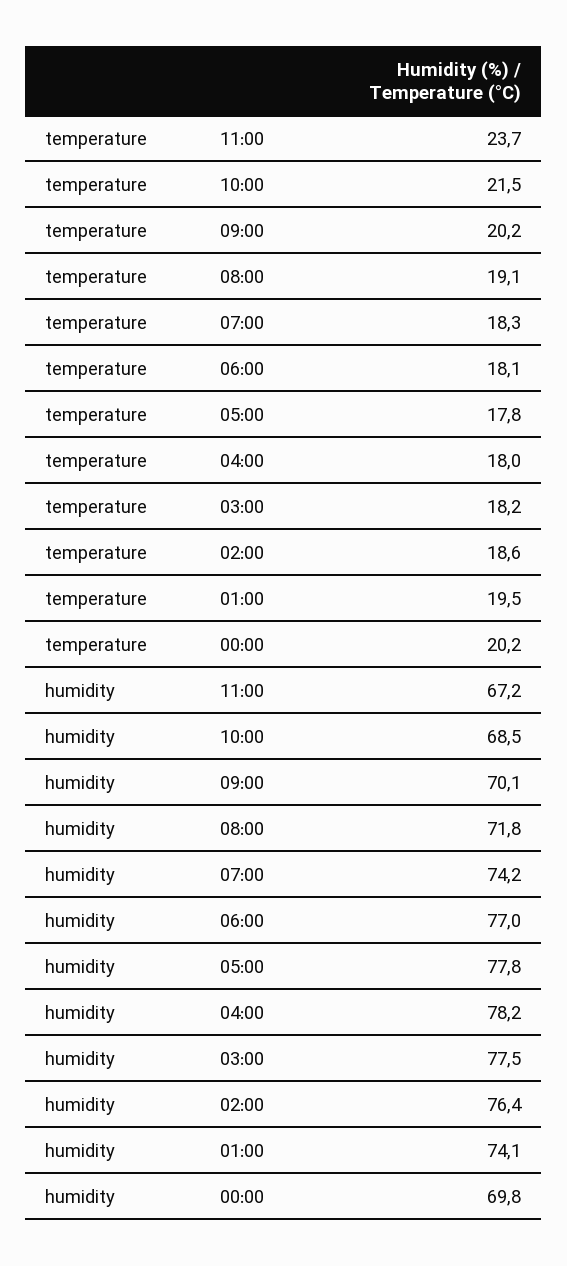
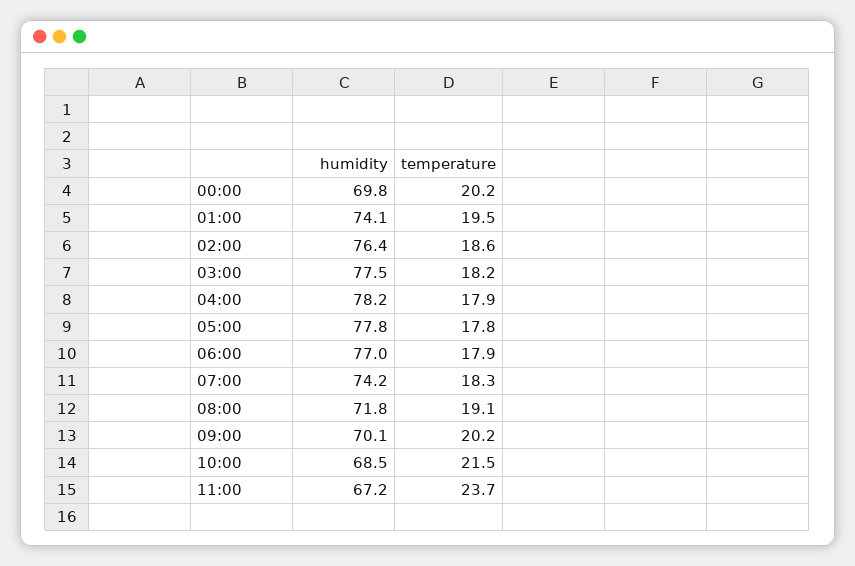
temperature, 06:00: 18.1 -> 17.9
temperature, 04:00: 18 -> 17.9

